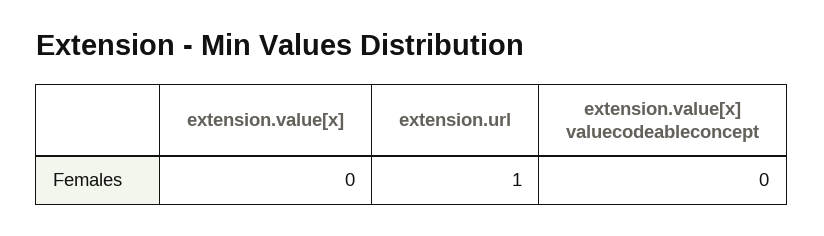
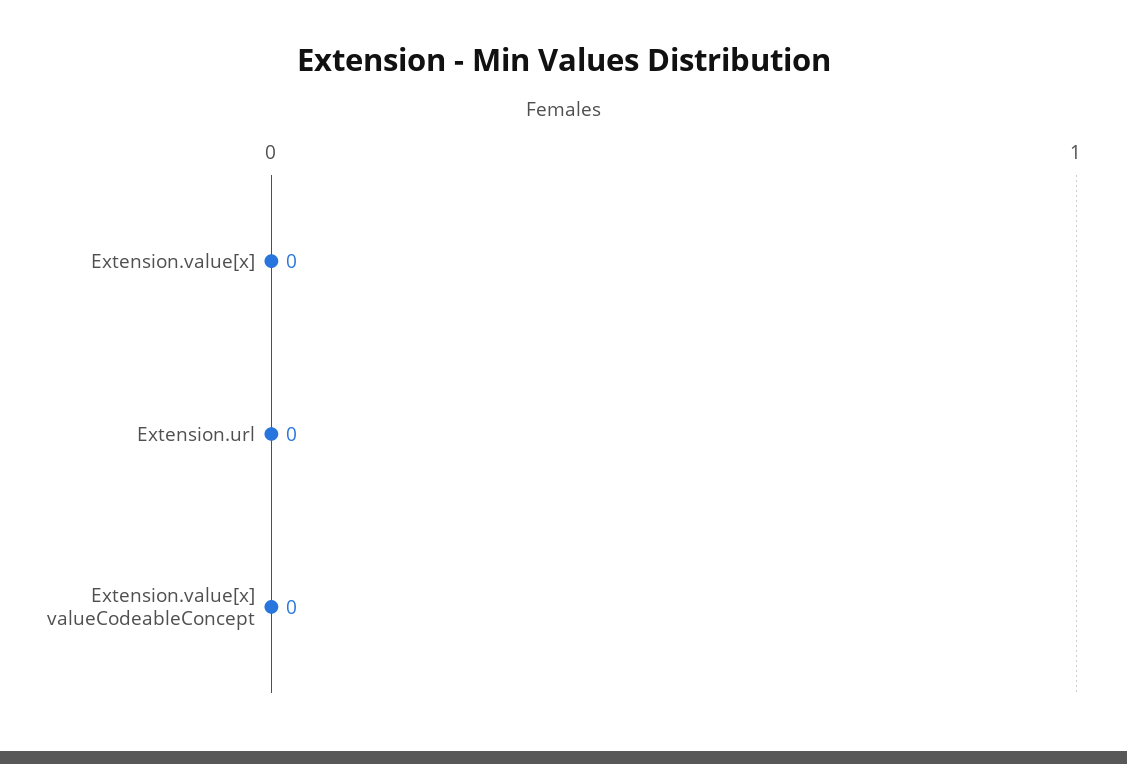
extension.url: 1 -> 0

